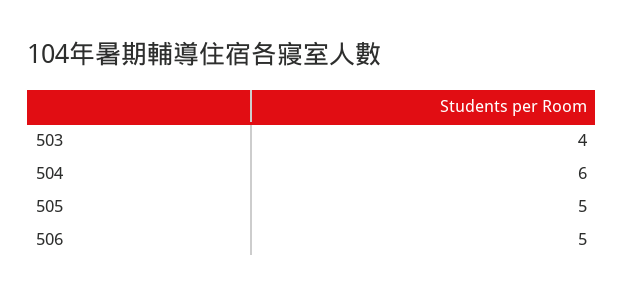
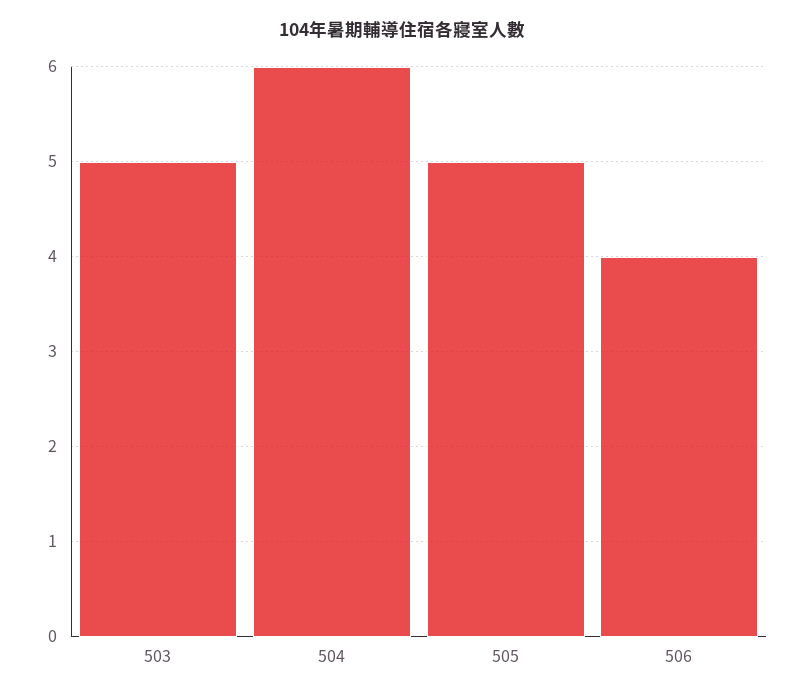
503: 4 -> 5
506: 5 -> 4

